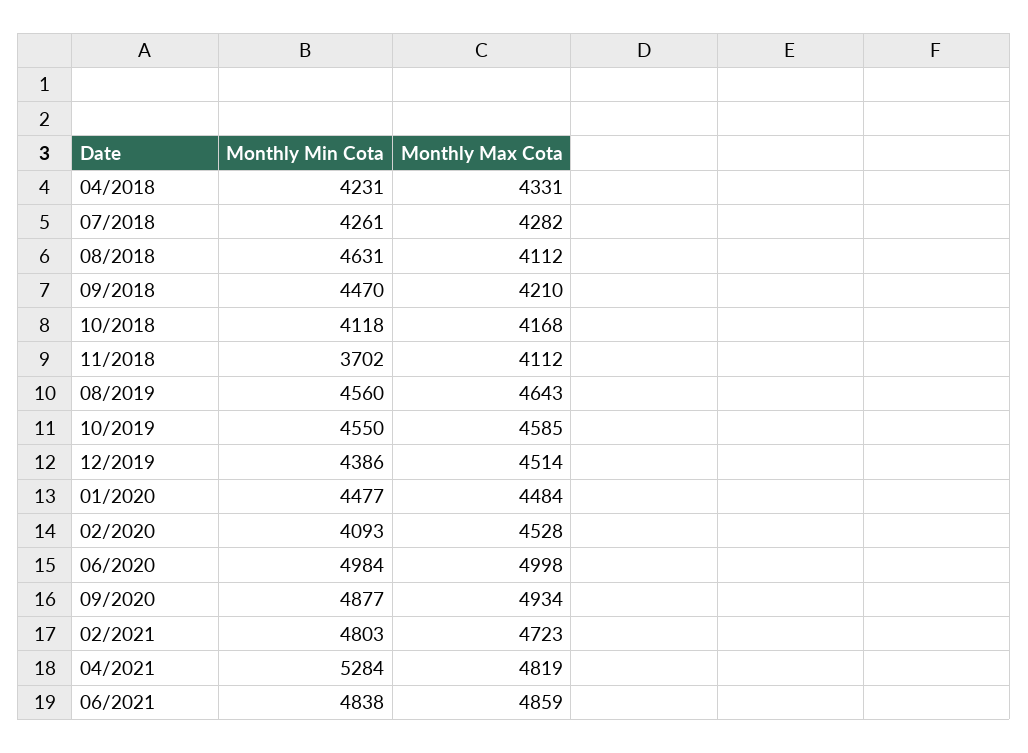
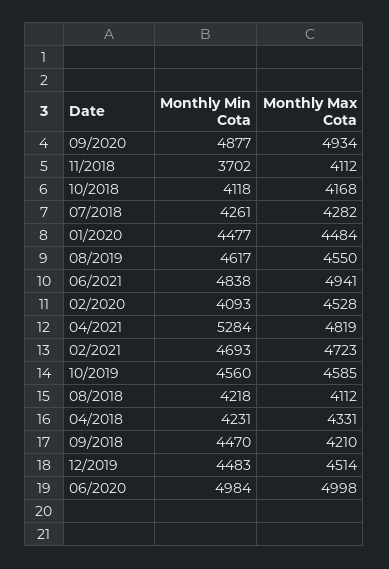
Monthly Min Cota, 08/2018: 4631 -> 4218
Monthly Min Cota, 08/2019: 4560 -> 4617
Monthly Max Cota, 08/2019: 4643 -> 4550
Monthly Min Cota, 10/2019: 4550 -> 4560
Monthly Min Cota, 12/2019: 4386 -> 4483
Monthly Min Cota, 02/2021: 4803 -> 4693
Monthly Max Cota, 06/2021: 4859 -> 4941

